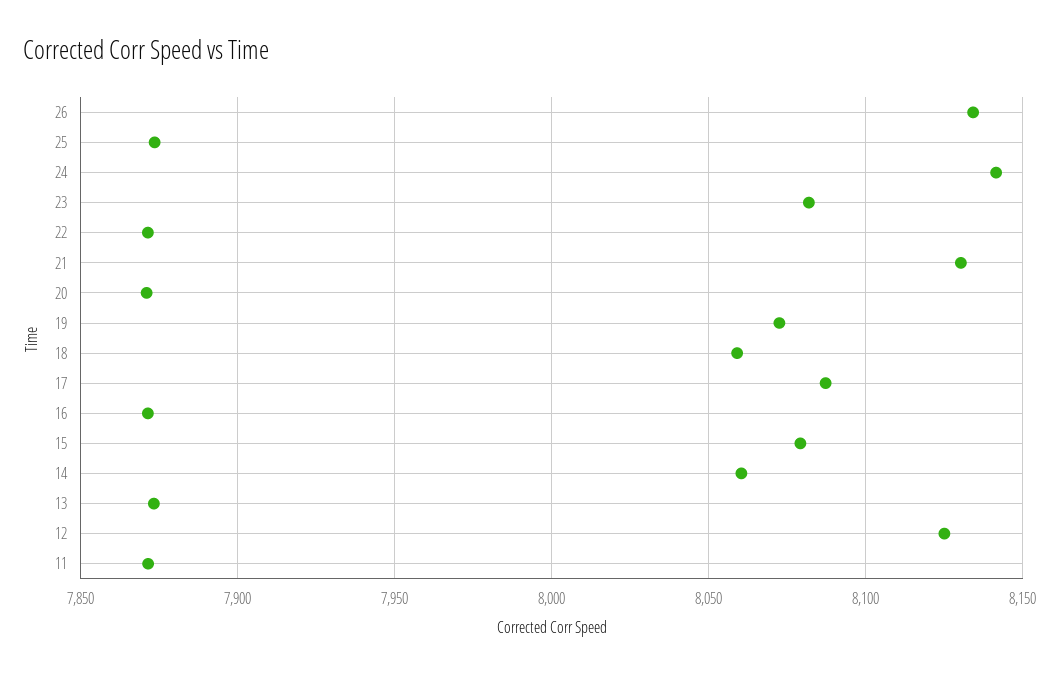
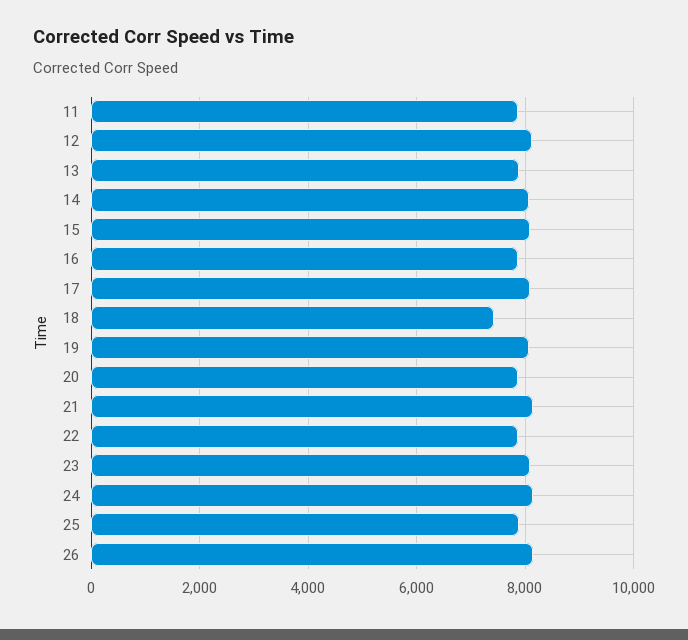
18: 8060 -> 7400

